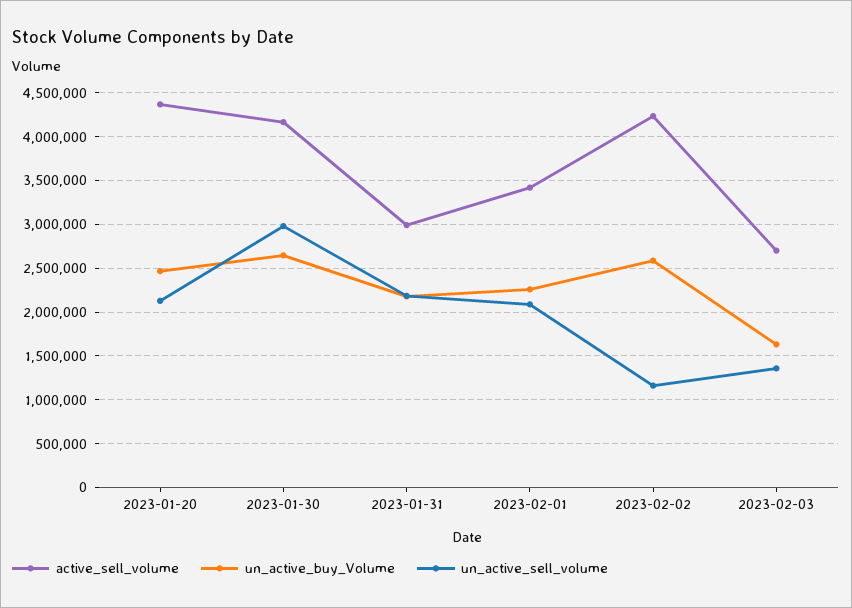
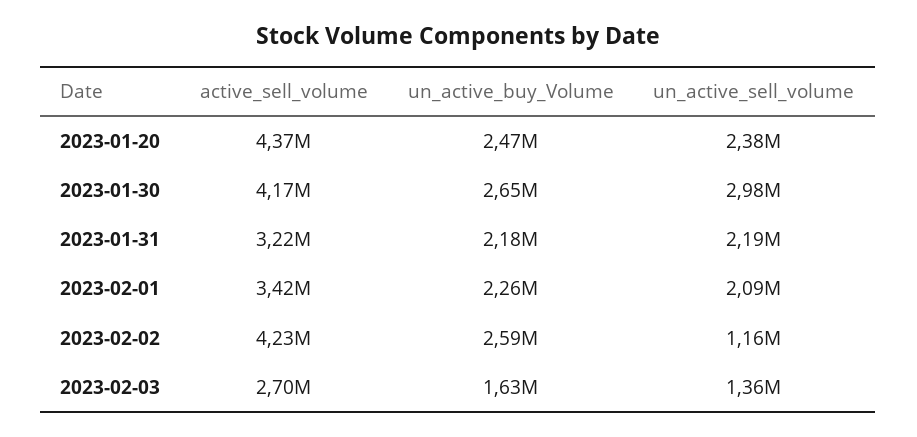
un_active_sell_volume, 2023-01-20: 2100000 -> 2380000
active_sell_volume, 2023-01-31: 3000000 -> 3220000

